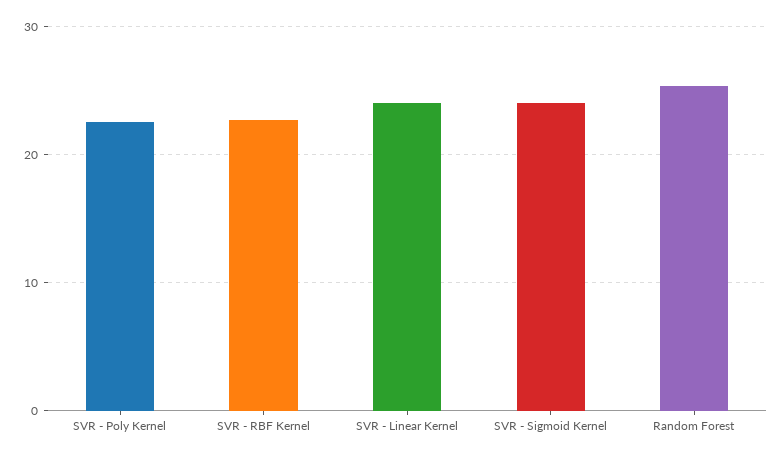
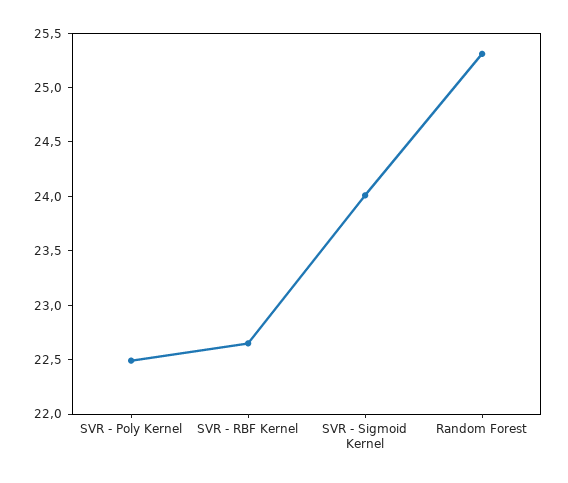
SVR - Linear Kernel: 24 -> none

